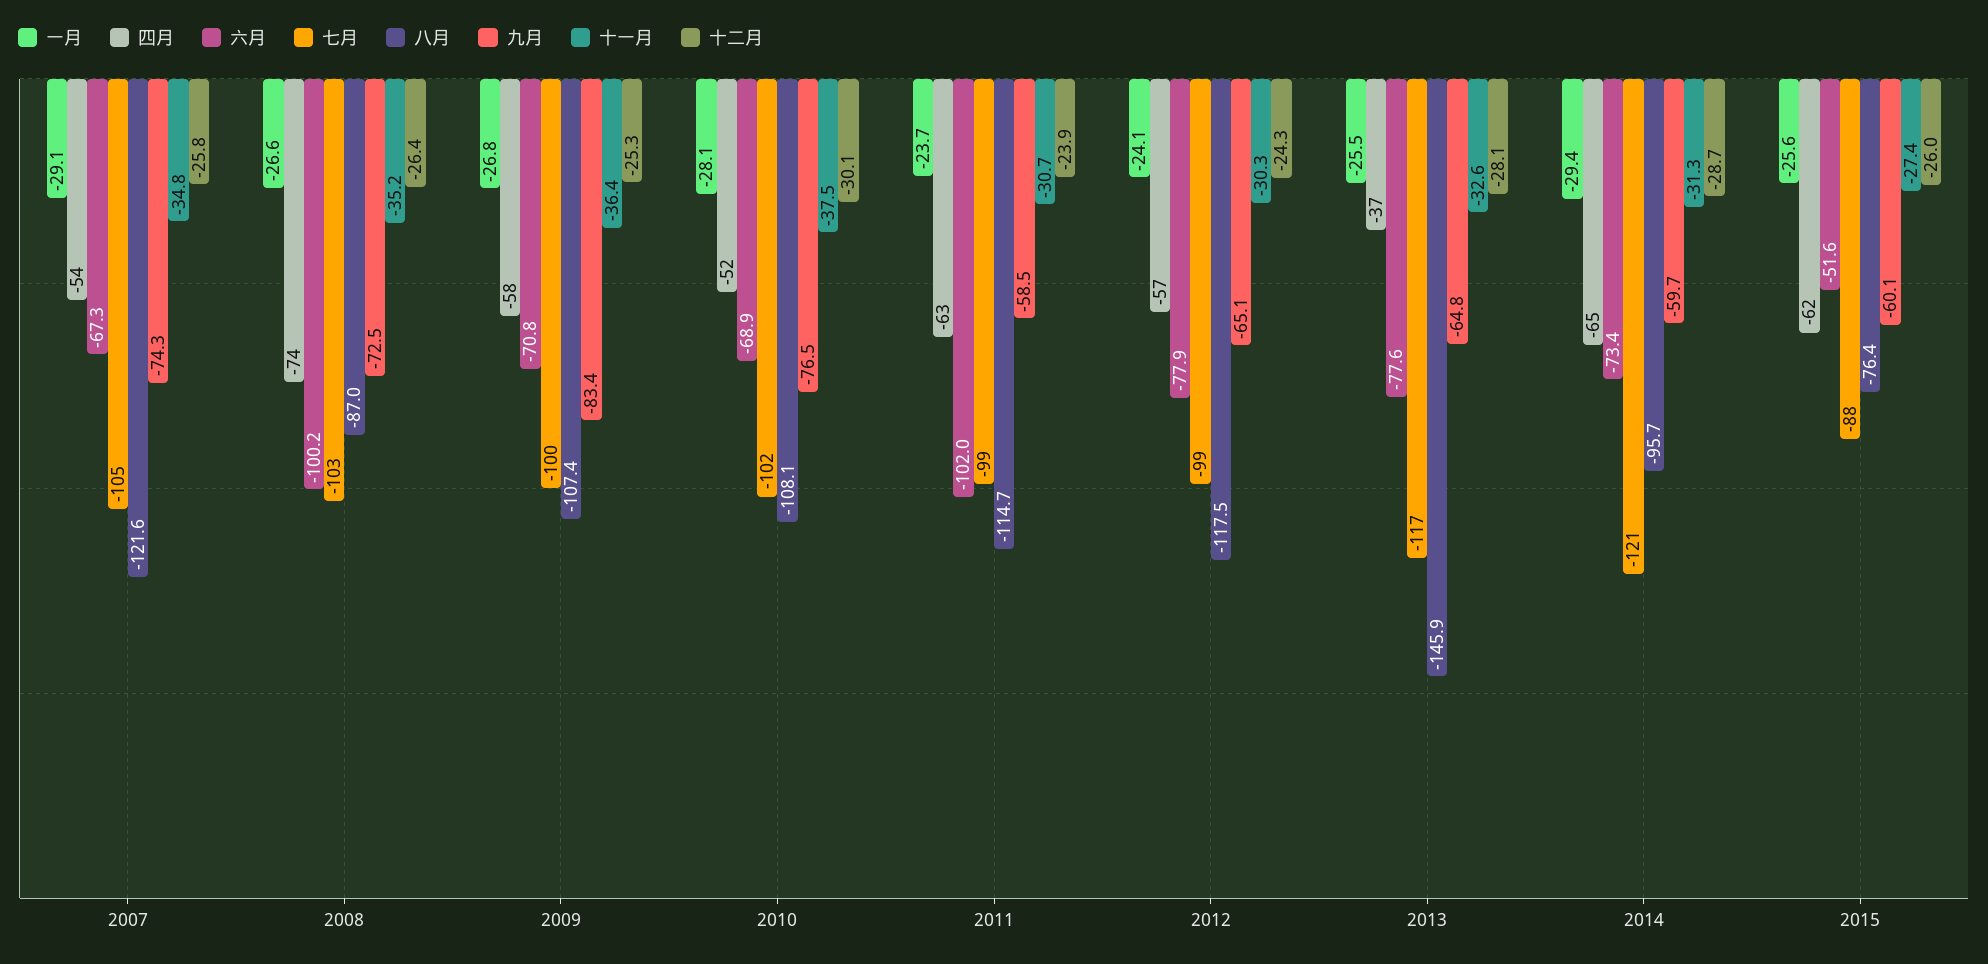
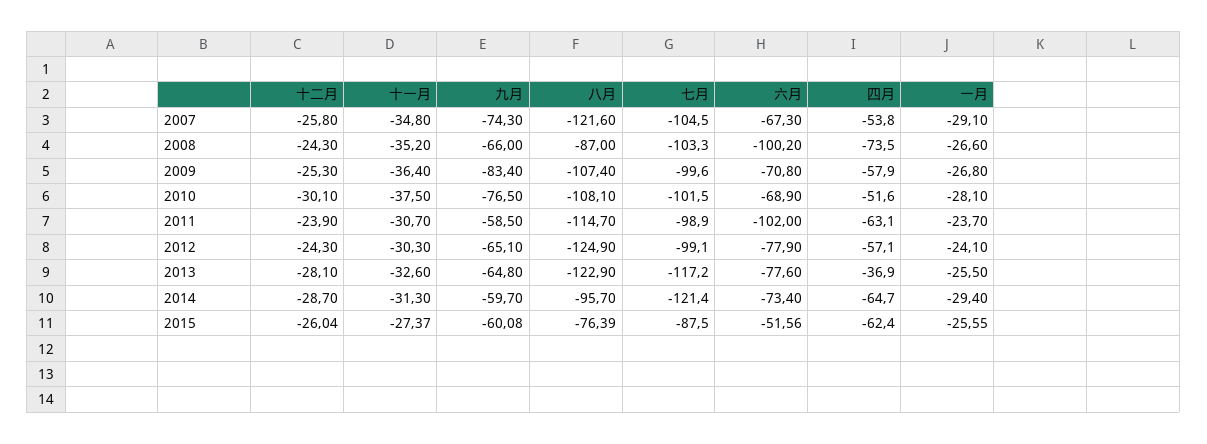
九月, 2008: -72.5 -> -66
十二月, 2008: -26.4 -> -24.3
八月, 2012: -117.5 -> -124.9
八月, 2013: -145.9 -> -122.9

